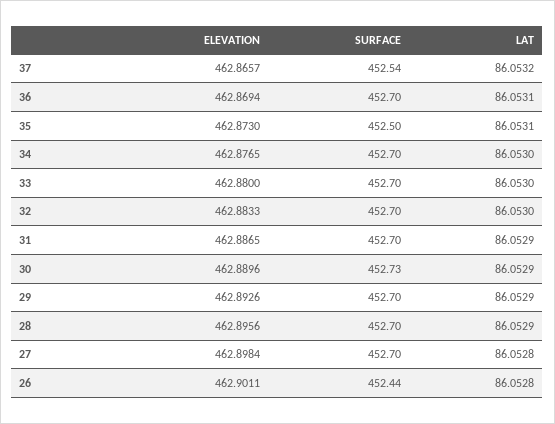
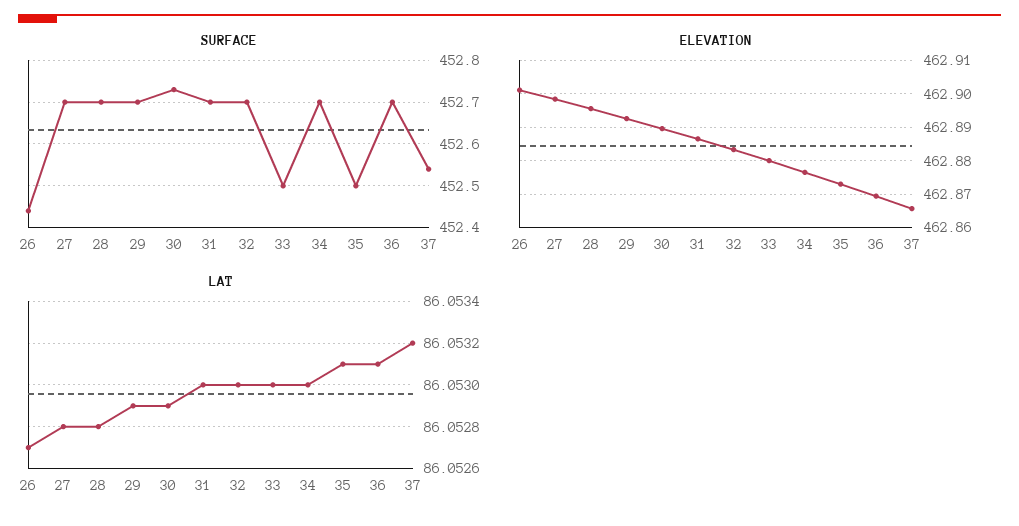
SURFACE, 33: 452.7 -> 452.5
LAT, 31: 86.0529 -> 86.053
LAT, 28: 86.0529 -> 86.0528
LAT, 26: 86.0528 -> 86.0527

